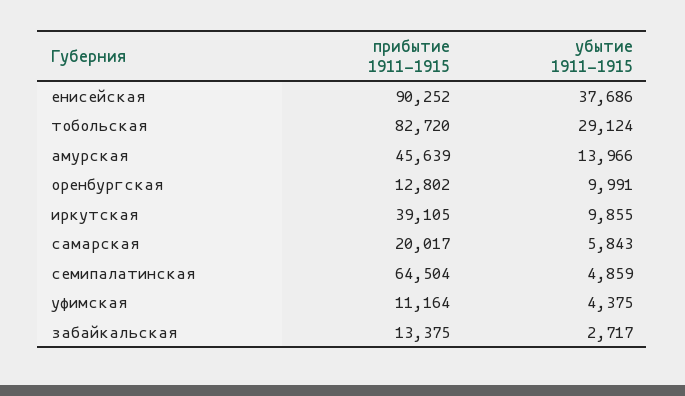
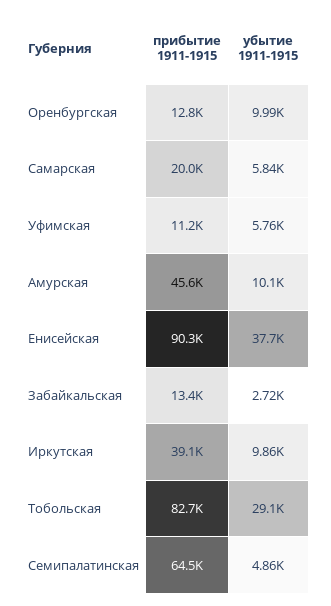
убытие 1911-1915, амурская: 13966 -> 10100
убытие 1911-1915, уфимская: 4375 -> 5760

